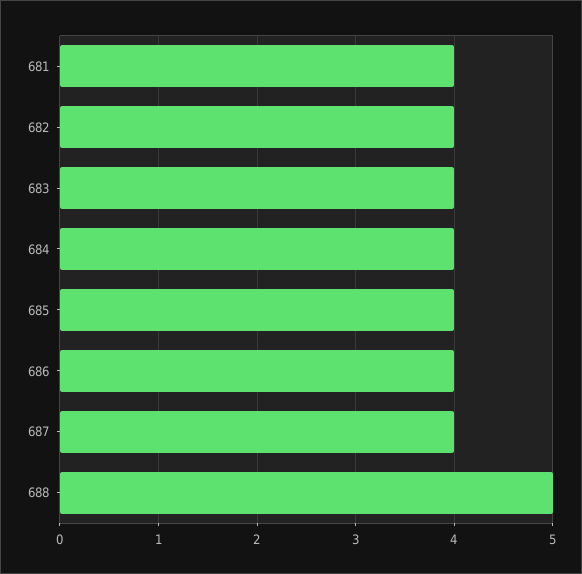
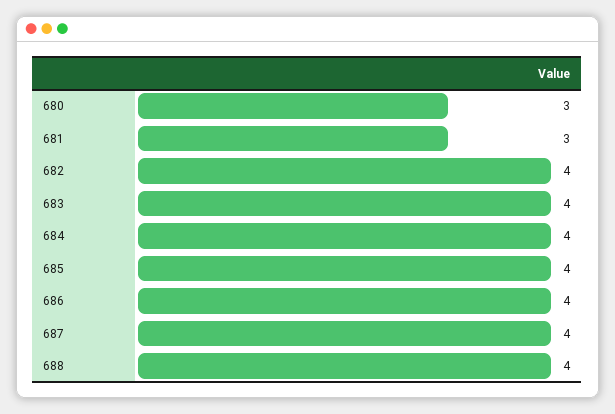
681: 4 -> 3
688: 5 -> 4
680: none -> 3

